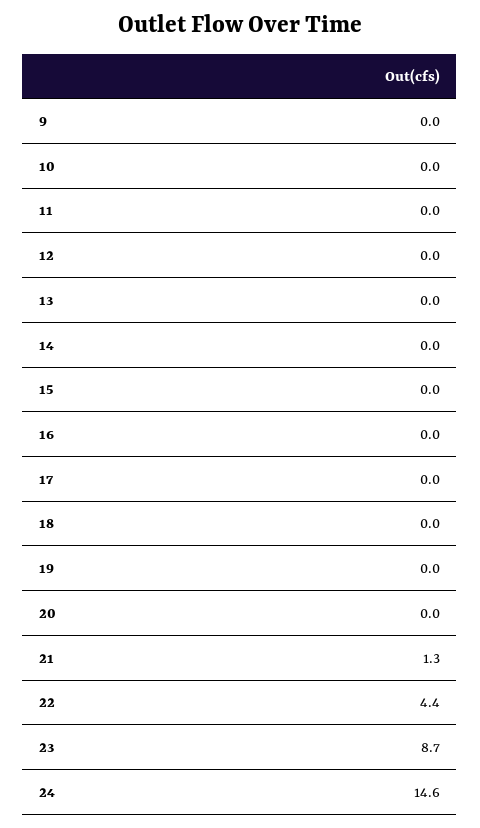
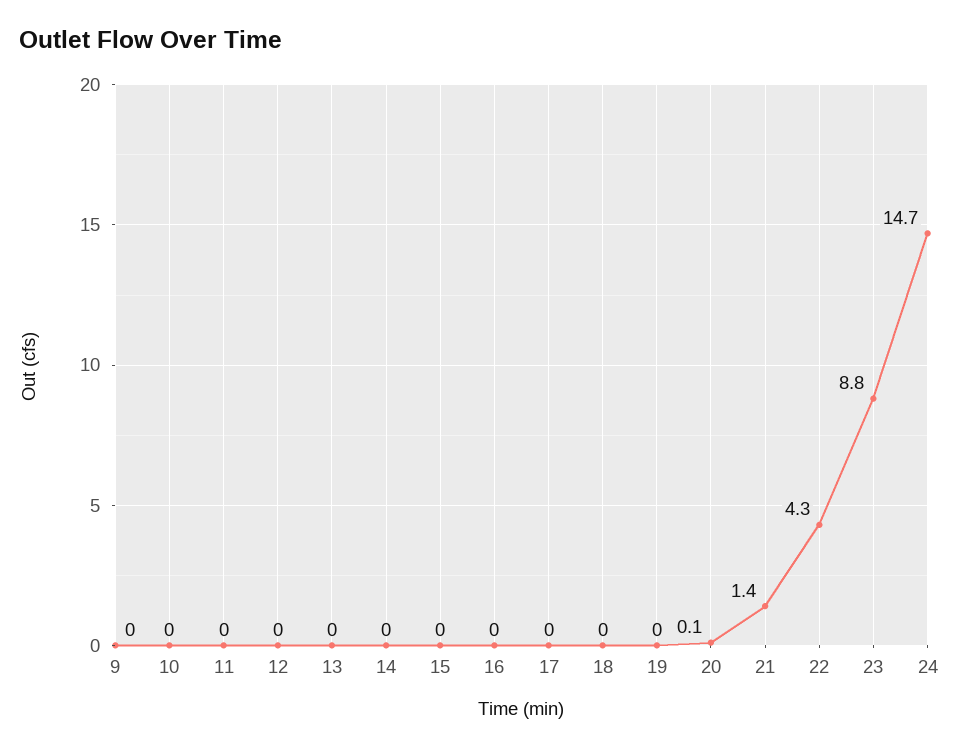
20: 0 -> 0.1
21: 1.3 -> 1.4
22: 4.4 -> 4.3
23: 8.7 -> 8.8
24: 14.6 -> 14.7

